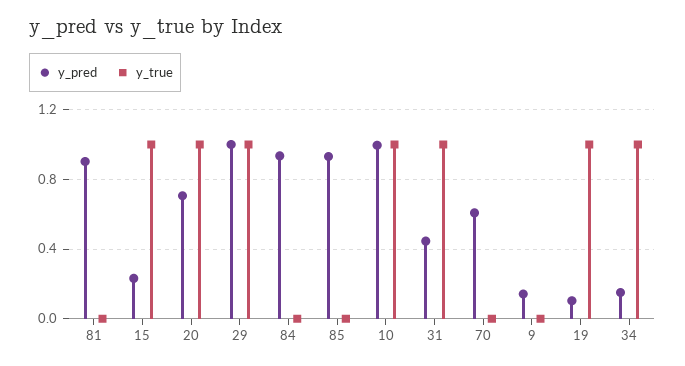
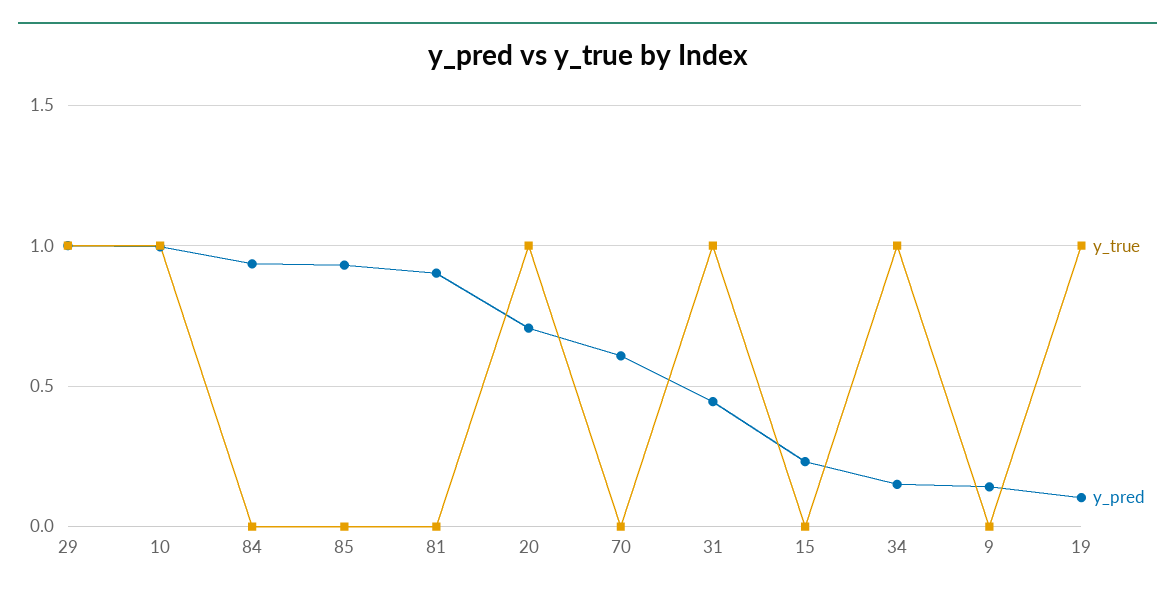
y_true, 15: 1 -> 0

